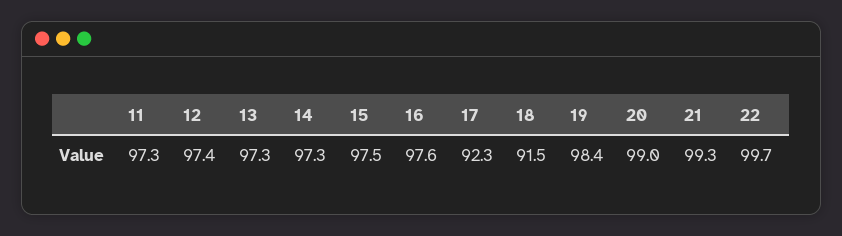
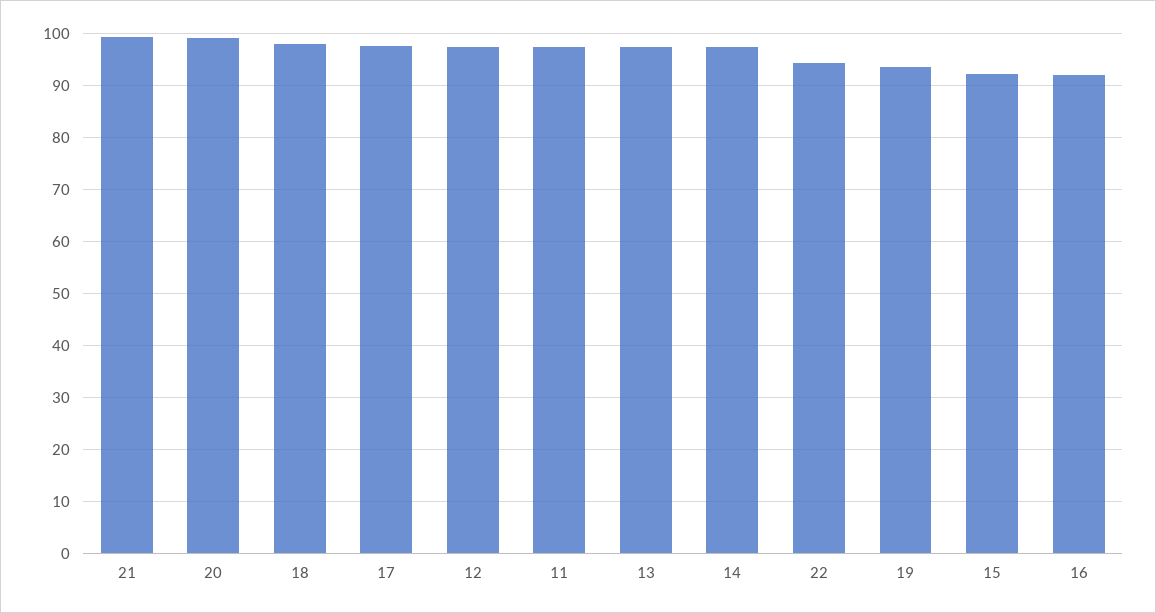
15: 97.5 -> 92
16: 97.6 -> 92
17: 92.3 -> 98
18: 91.5 -> 98
19: 98.4 -> 94
22: 99.7 -> 94

